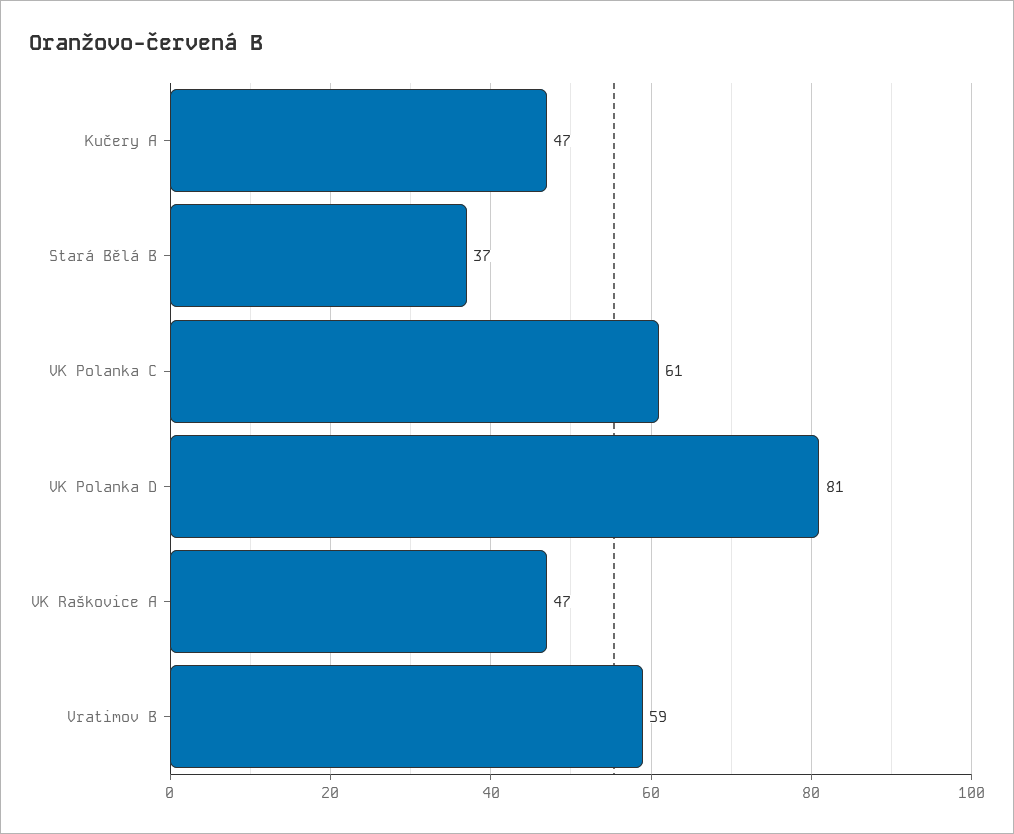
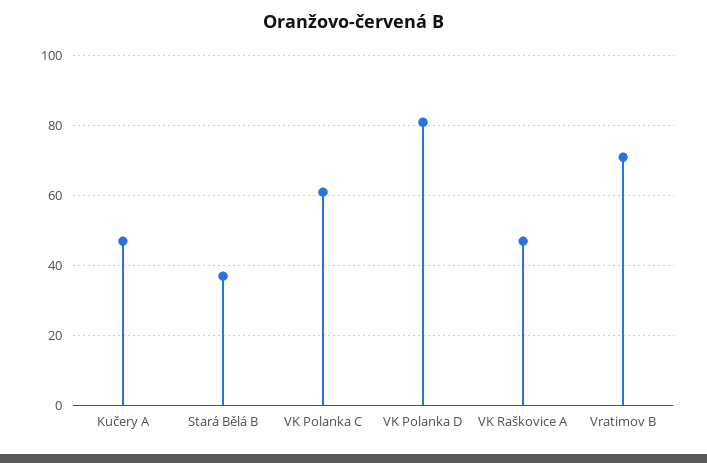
Vratimov B: 59 -> 70

